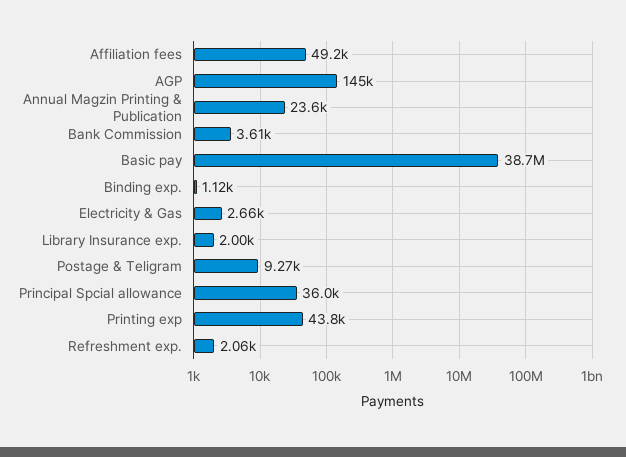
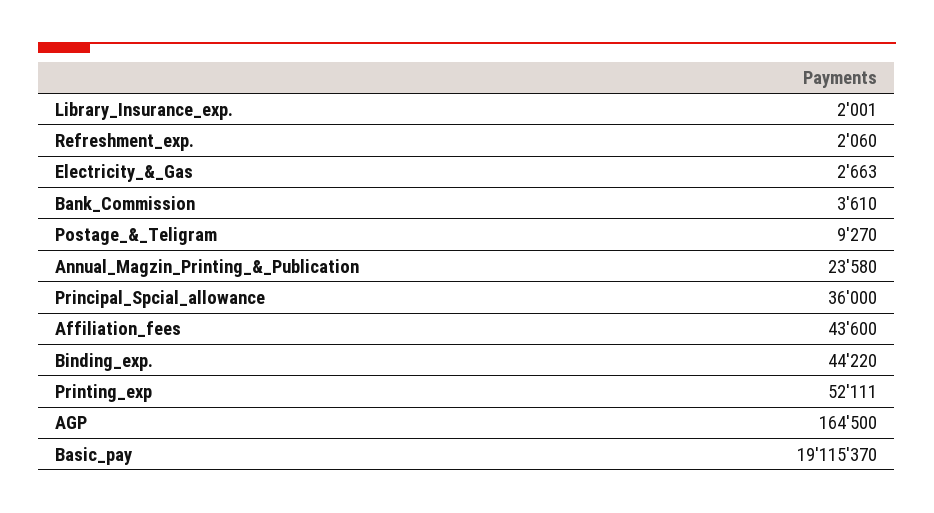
Affiliation fees: 49200 -> 43600
AGP: 145000 -> 164500
Basic pay: 38700000 -> 19115370
Binding exp.: 1120 -> 44220
Printing exp: 43800 -> 52111

